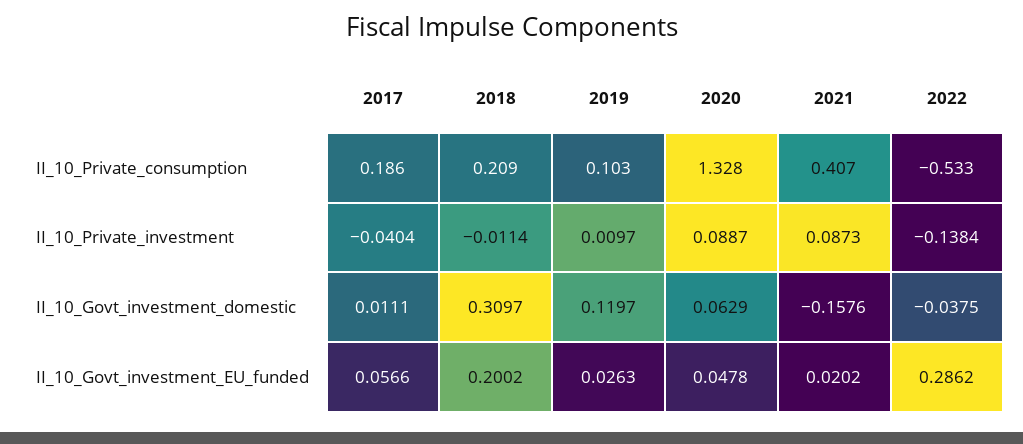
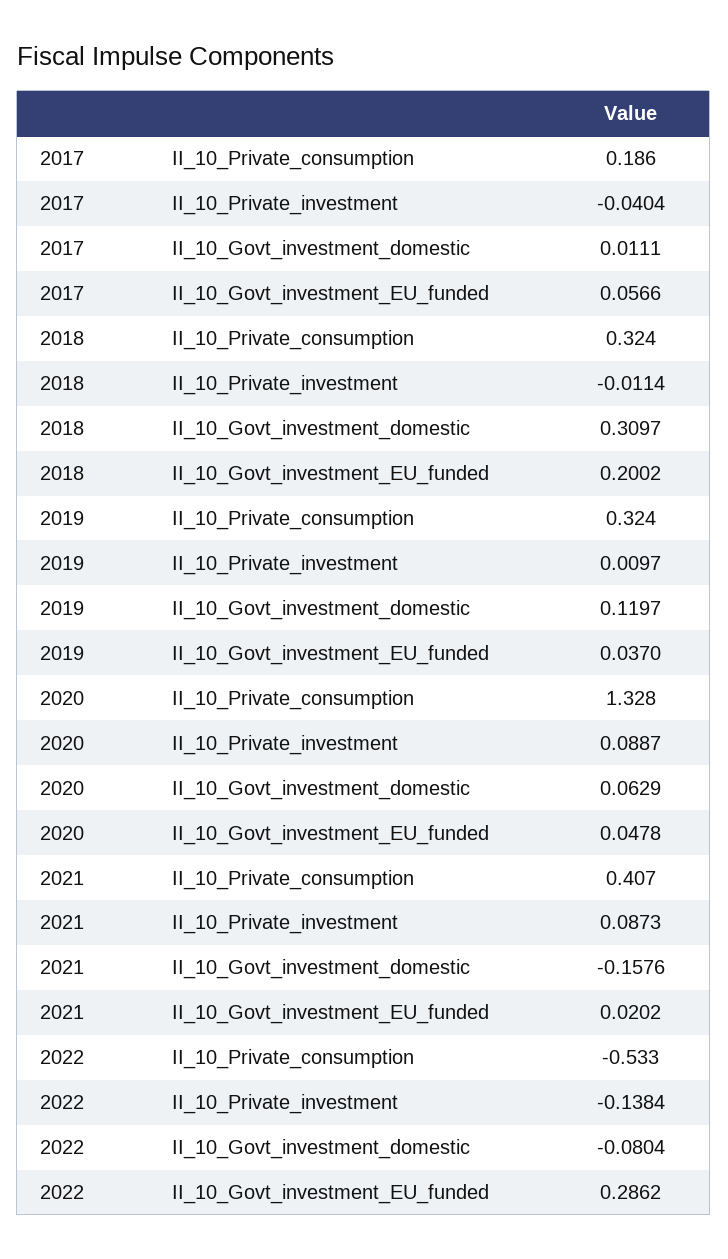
2018, II_10_Private_consumption: 0.209 -> 0.324
2019, II_10_Private_consumption: 0.103 -> 0.324
2022, II_10_Govt_investment_domestic: -0.0375 -> -0.0804
2019, II_10_Govt_investment_EU_funded: 0.0263 -> 0.037

